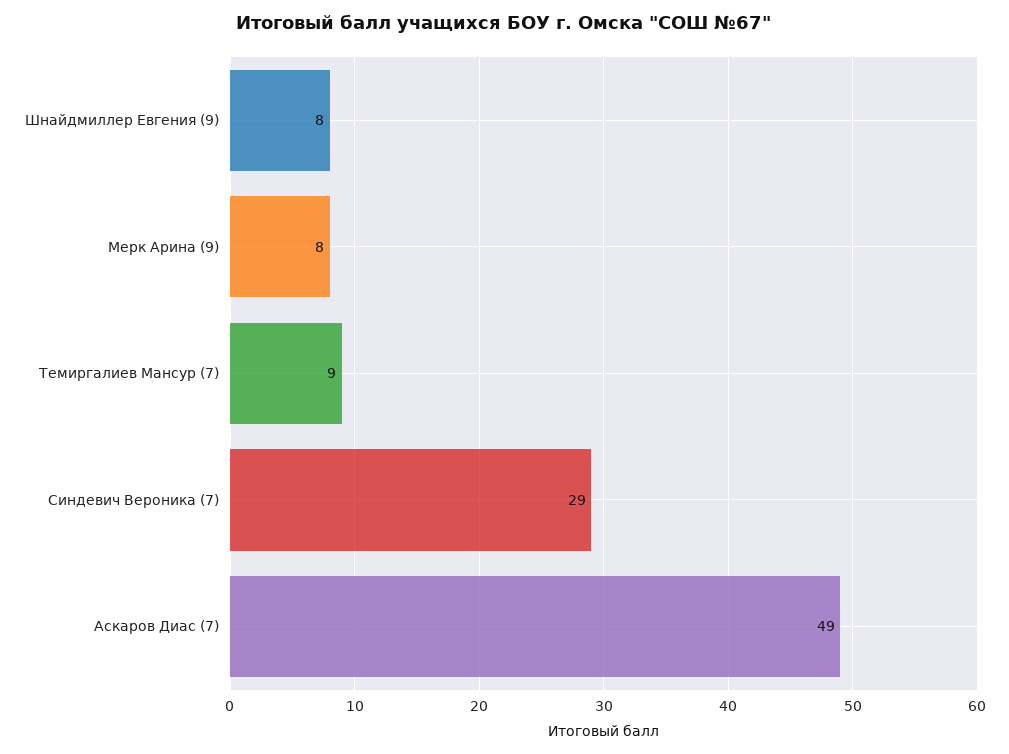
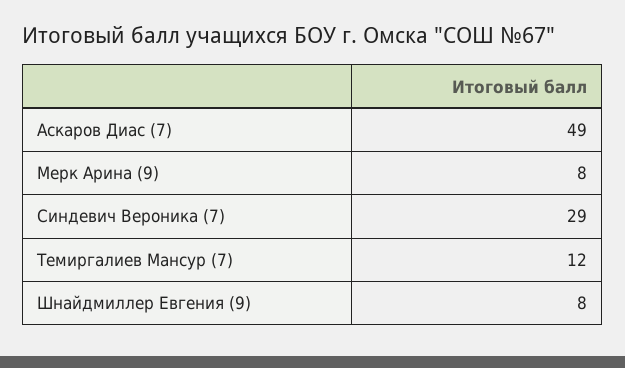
Темиргалиев Мансур (7): 9 -> 12

